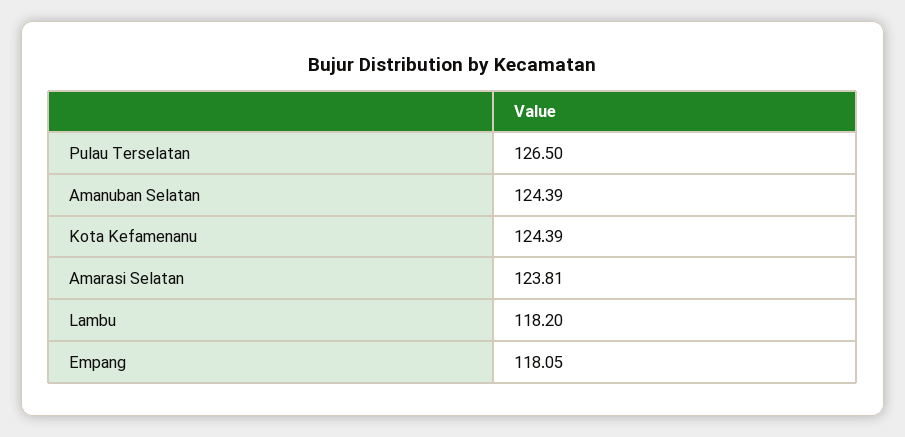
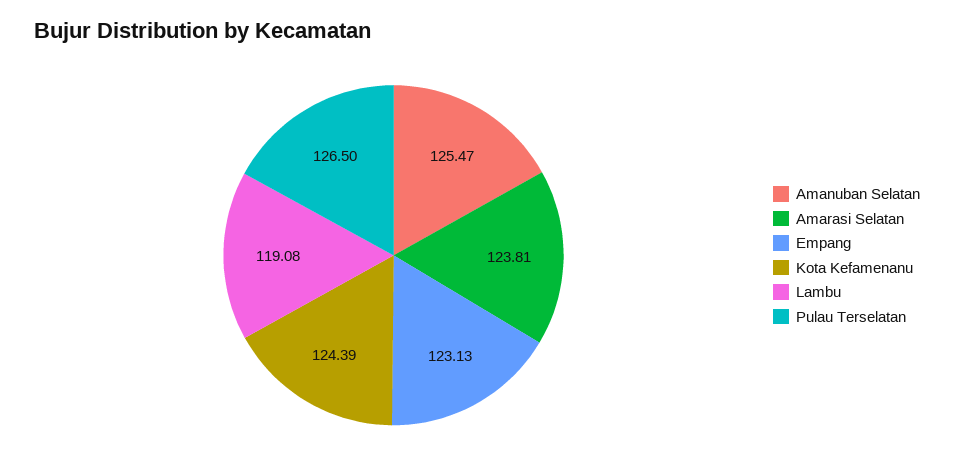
Amanuban Selatan: 124.39 -> 125.47
Lambu: 118.2 -> 119.08
Empang: 118.05 -> 123.13

